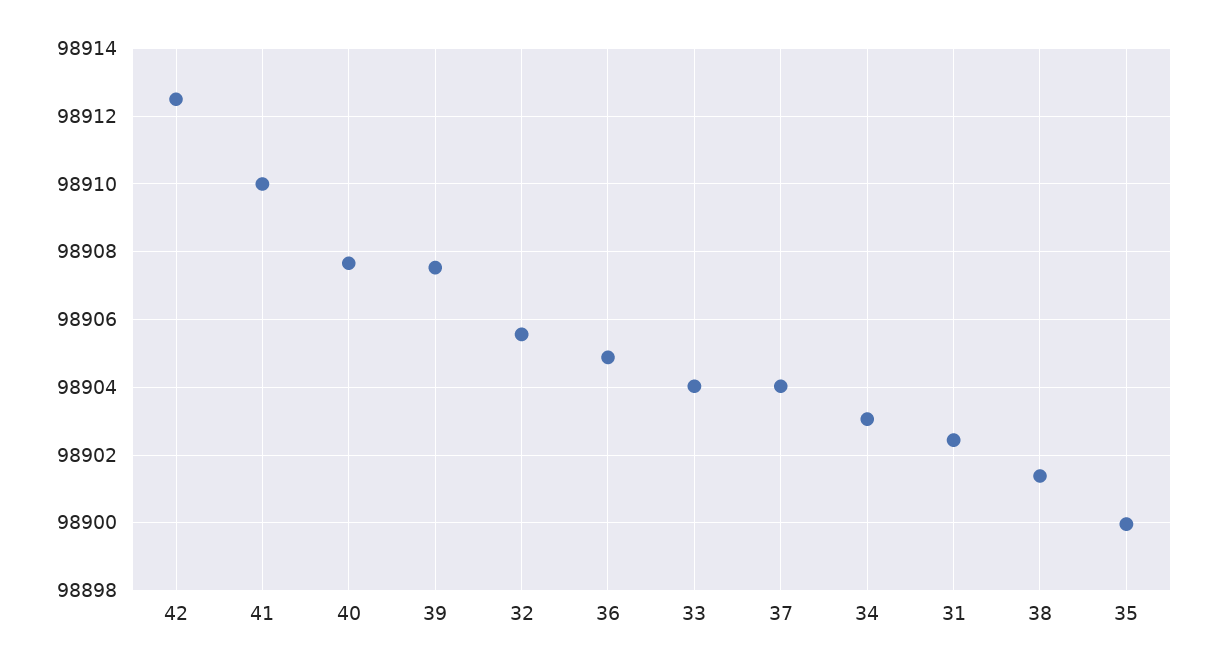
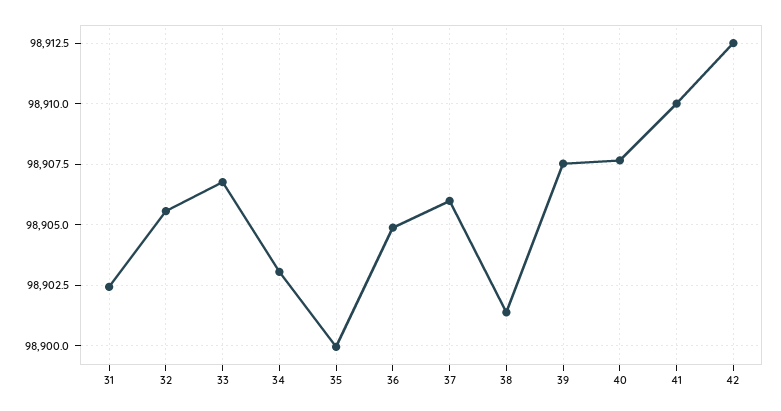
33: 98904 -> 98906.75
37: 98904 -> 98906

